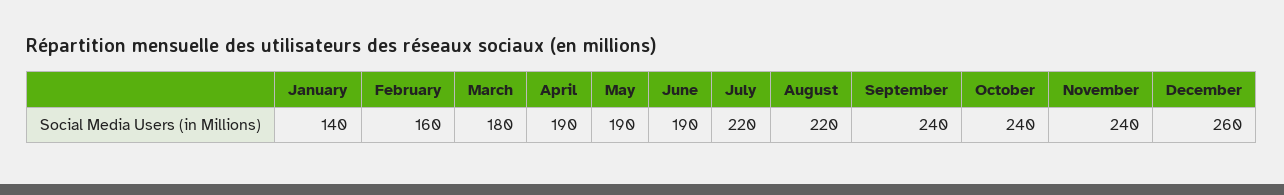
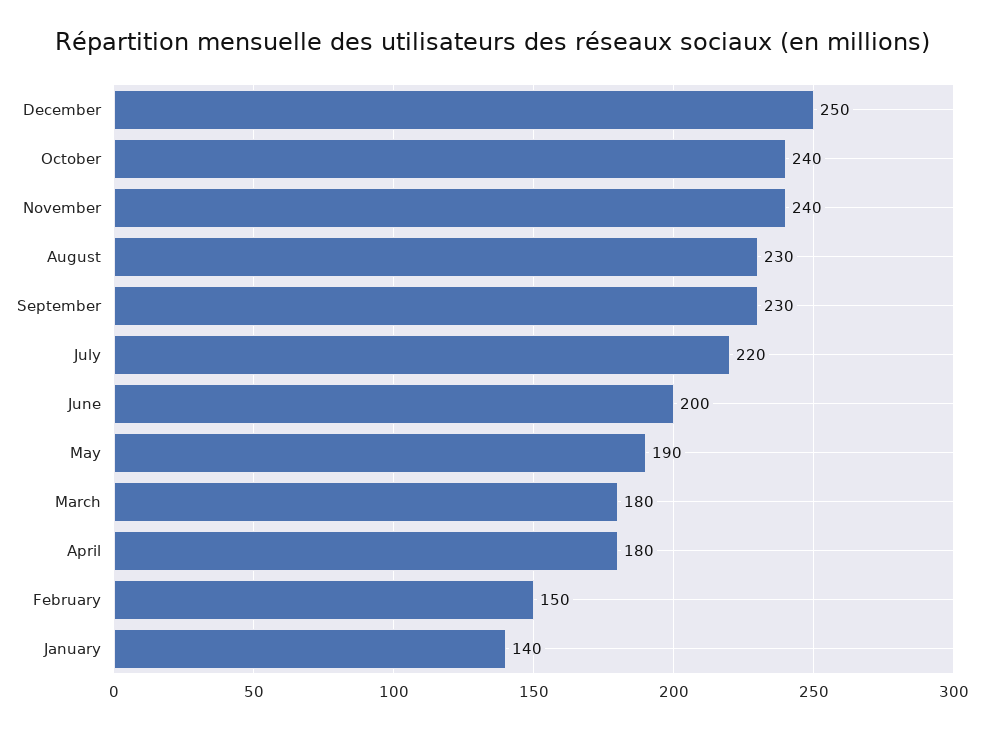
February: 160 -> 150
April: 190 -> 180
June: 190 -> 200
August: 220 -> 230
September: 240 -> 230
December: 260 -> 250

